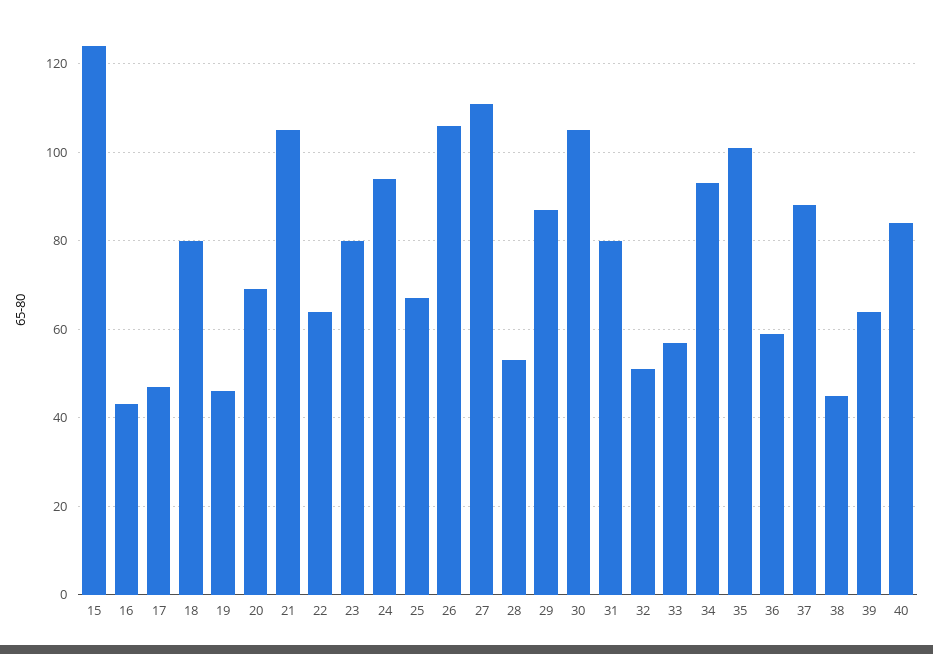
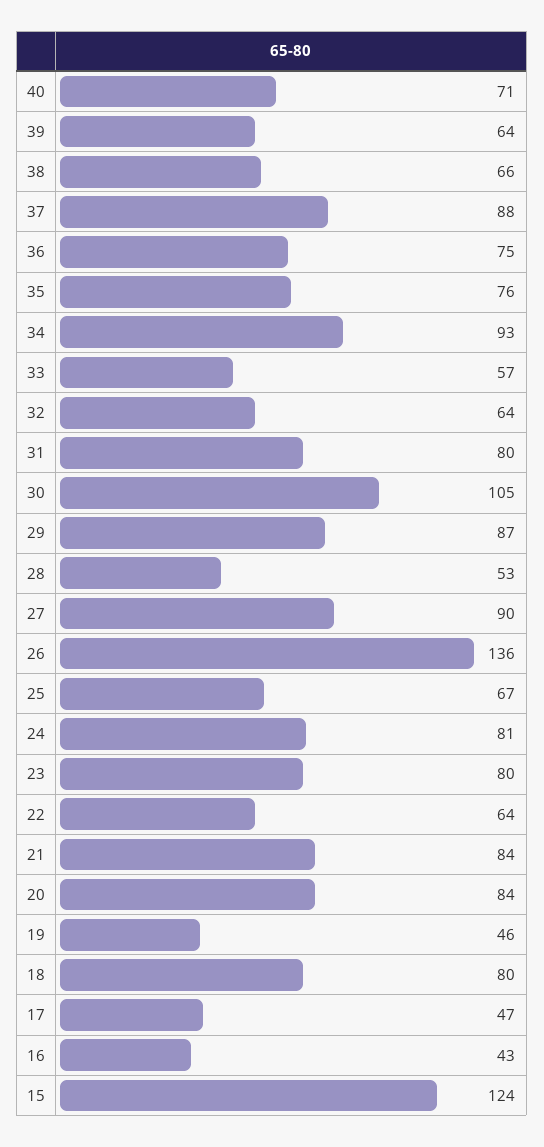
20: 70 -> 84
21: 105 -> 84
24: 95 -> 81
26: 105 -> 136
27: 110 -> 90
32: 50 -> 64
35: 100 -> 76
36: 60 -> 75
38: 45 -> 66
40: 85 -> 71

